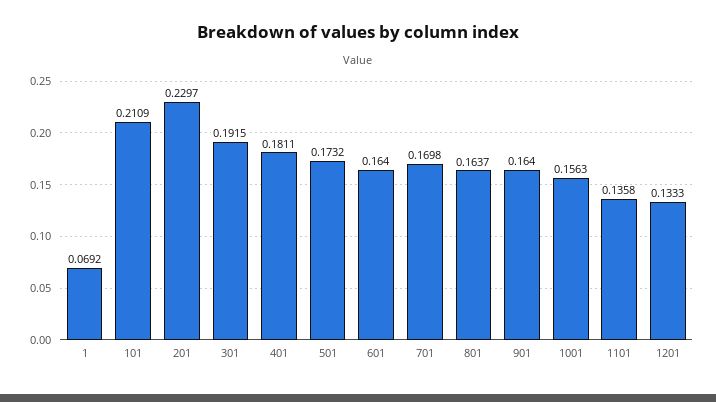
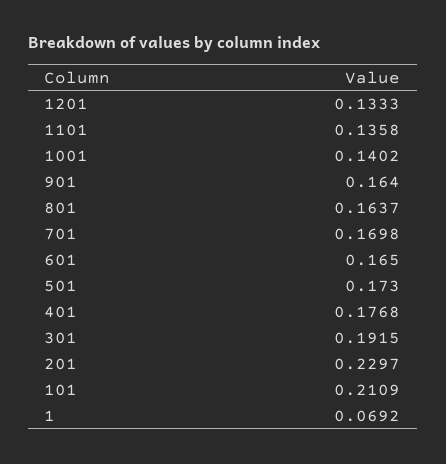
401: 0.1811 -> 0.1768
501: 0.1732 -> 0.173
601: 0.164 -> 0.165
1001: 0.1563 -> 0.1402

